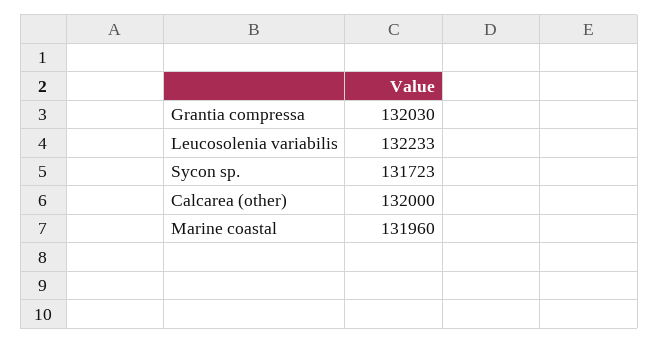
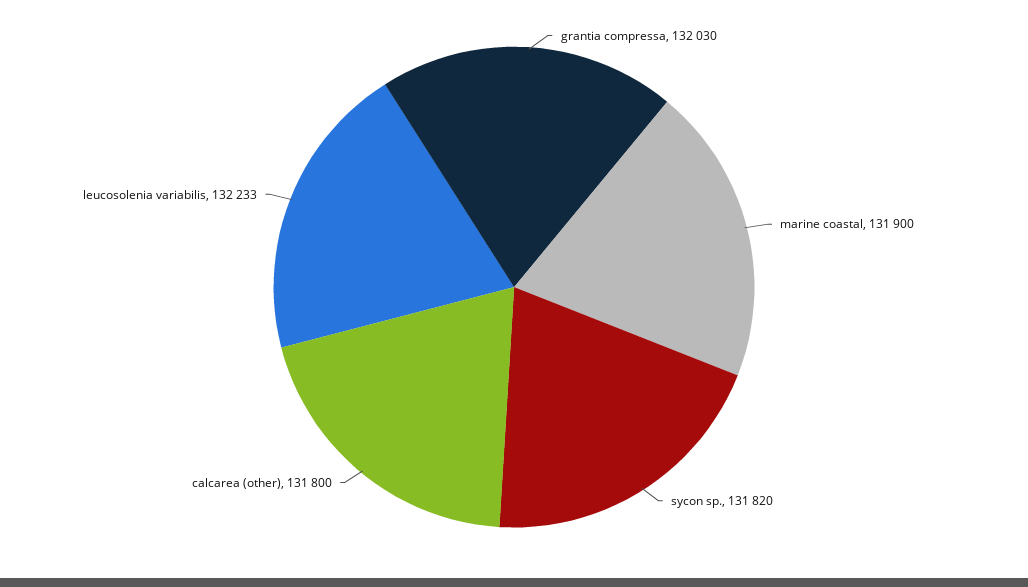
Sycon sp.: 131723 -> 131820
Calcarea (other): 132000 -> 131800
Marine coastal: 131960 -> 131900

